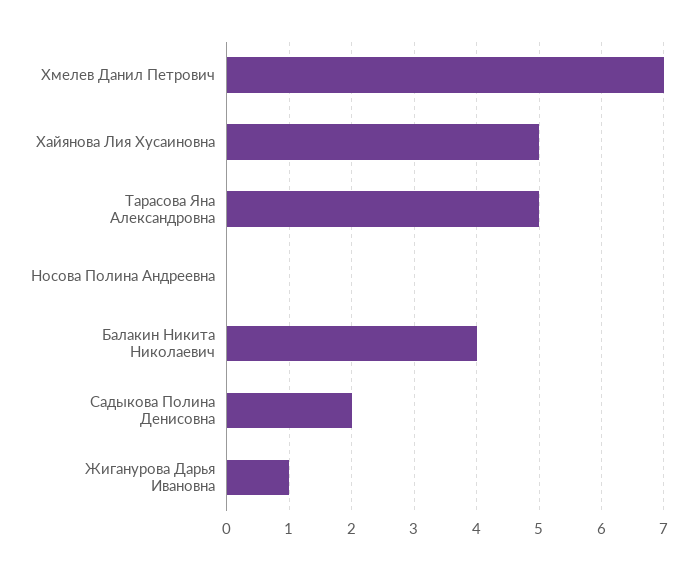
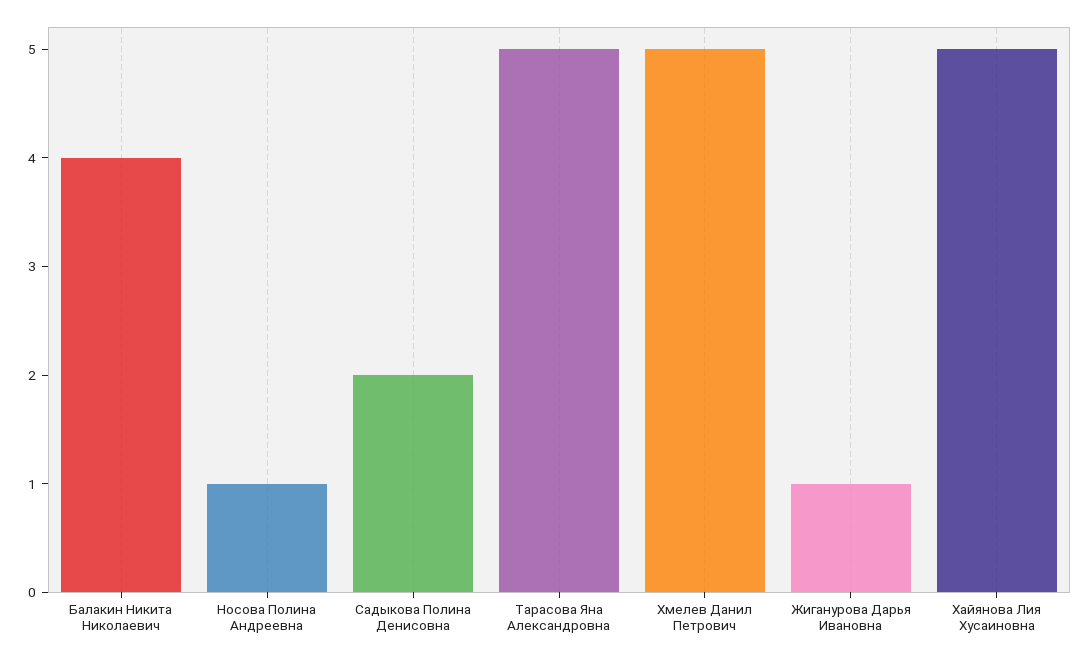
Хмелев Данил Петрович: 7 -> 5
Носова Полина Андреевна: 0 -> 1

